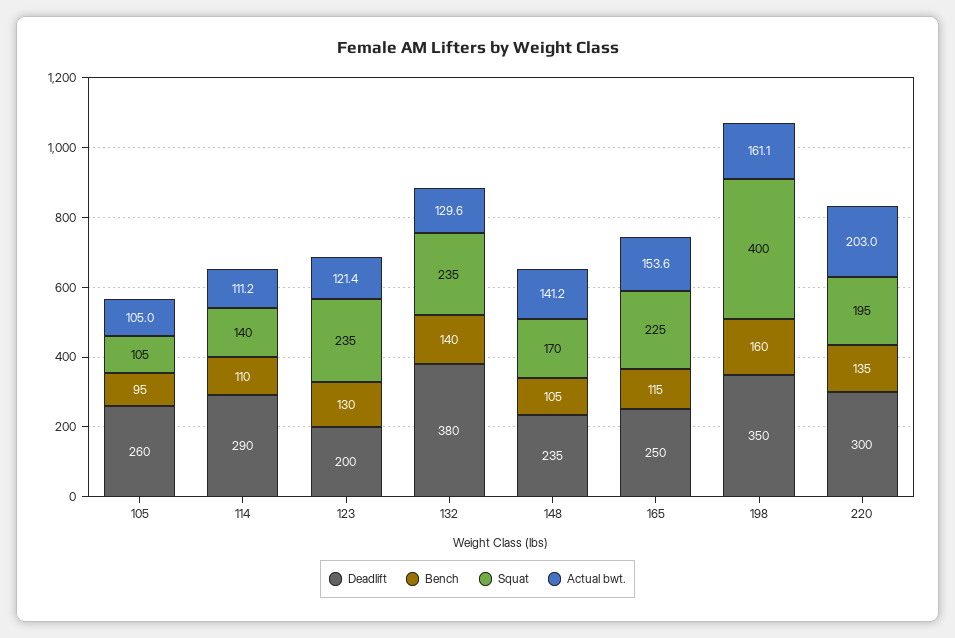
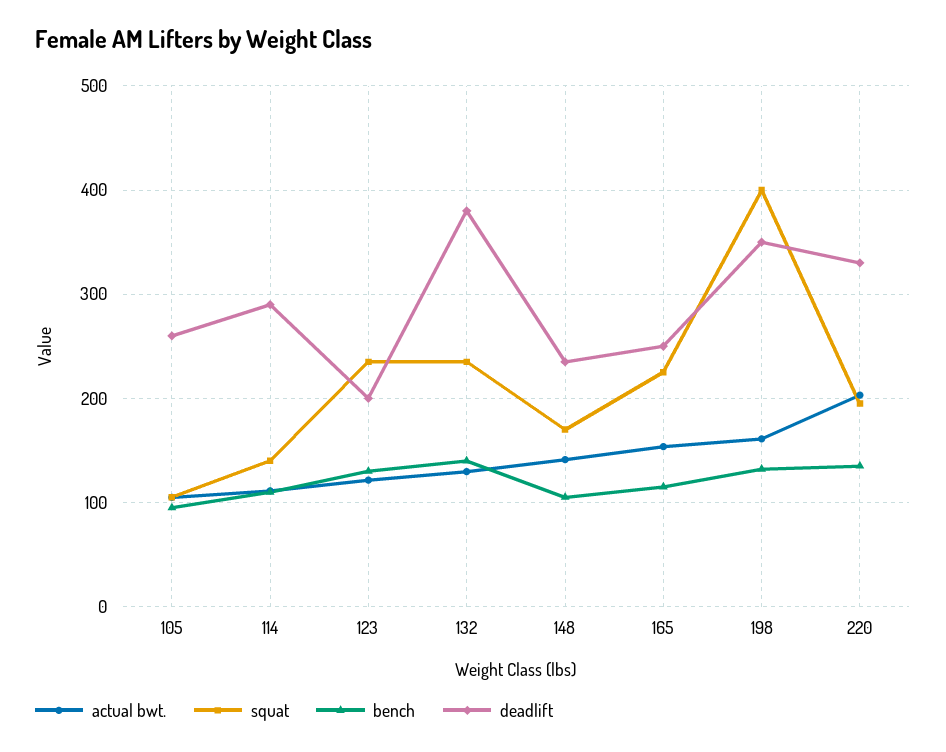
Bench, 198: 160 -> 130
Deadlift, 220: 300 -> 330

